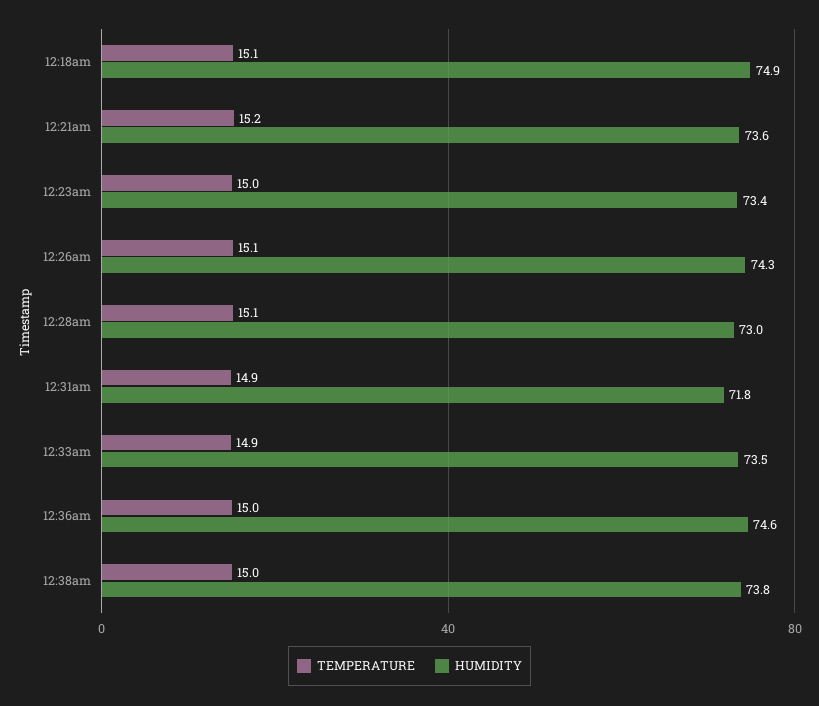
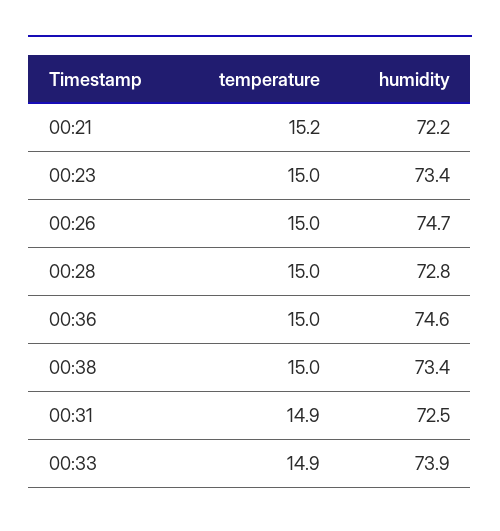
TEMPERATURE, 12:18am: 15.1 -> none
HUMIDITY, 12:18am: 74.9 -> none
HUMIDITY, 12:21am: 73.6 -> 72.2
TEMPERATURE, 12:26am: 15.1 -> 15
HUMIDITY, 12:26am: 74.3 -> 74.7
TEMPERATURE, 12:28am: 15.1 -> 15
HUMIDITY, 12:28am: 73 -> 72.8
HUMIDITY, 12:31am: 71.8 -> 72.5
HUMIDITY, 12:33am: 73.5 -> 73.9
HUMIDITY, 12:38am: 73.8 -> 73.4

